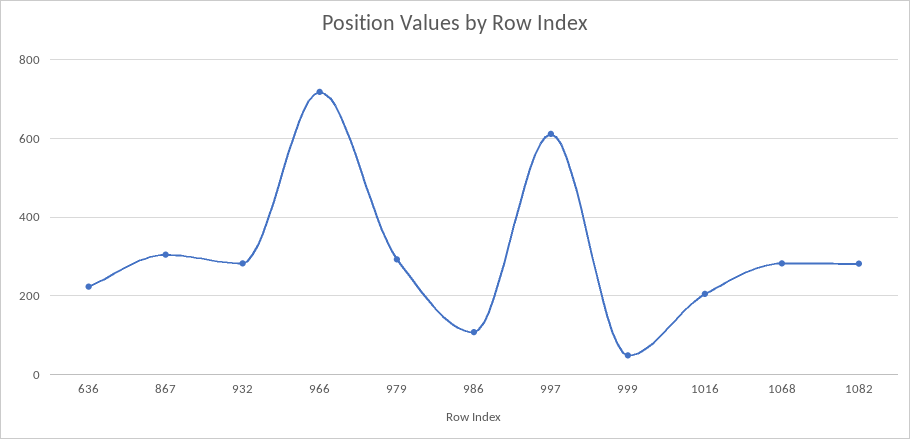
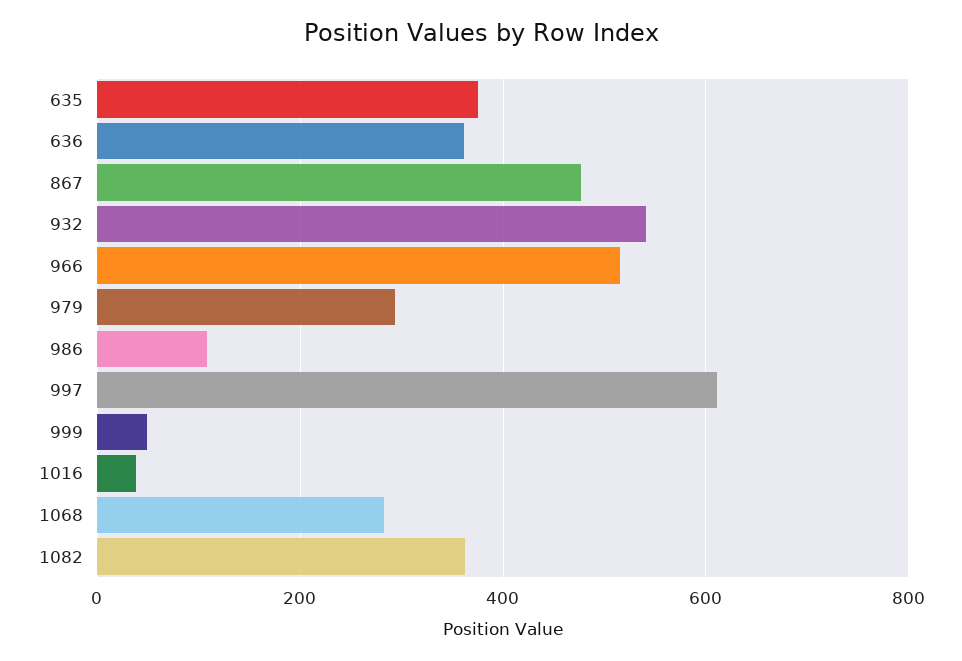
636: 220 -> 360
867: 300 -> 480
932: 280 -> 540
966: 720 -> 520
1016: 200 -> 40
1082: 280 -> 360
635: none -> 380

